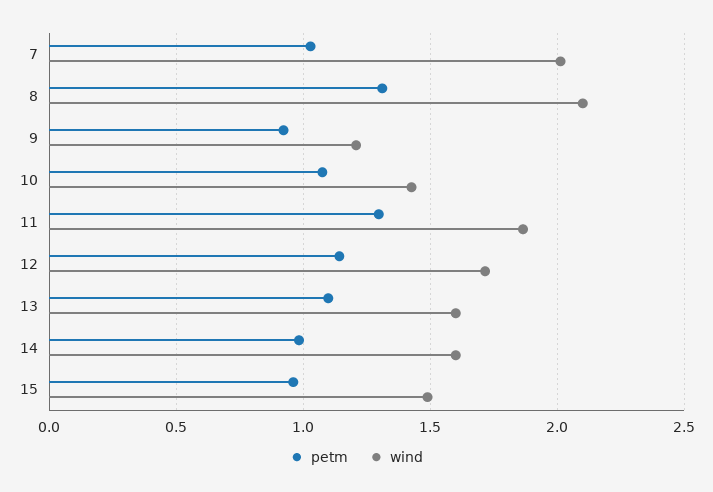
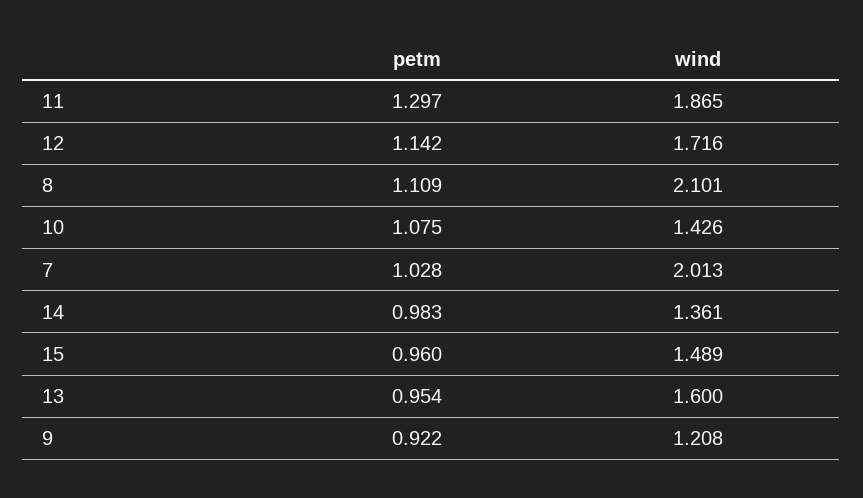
petm, 8: 1.3 -> 1.109
petm, 13: 1.1 -> 0.954
wind, 14: 1.6 -> 1.361

